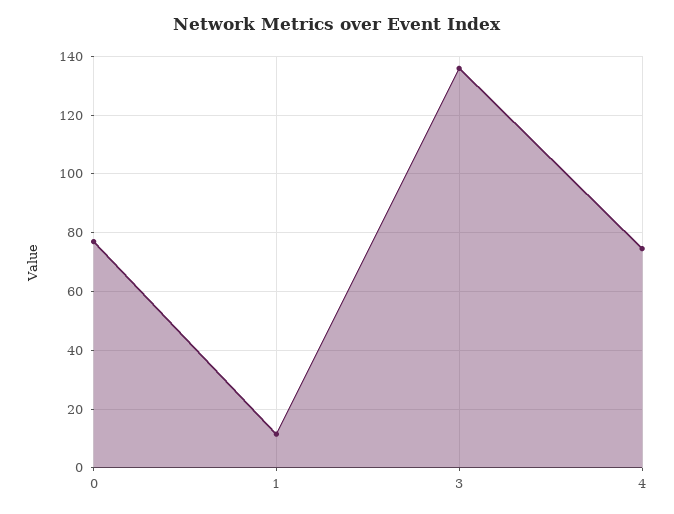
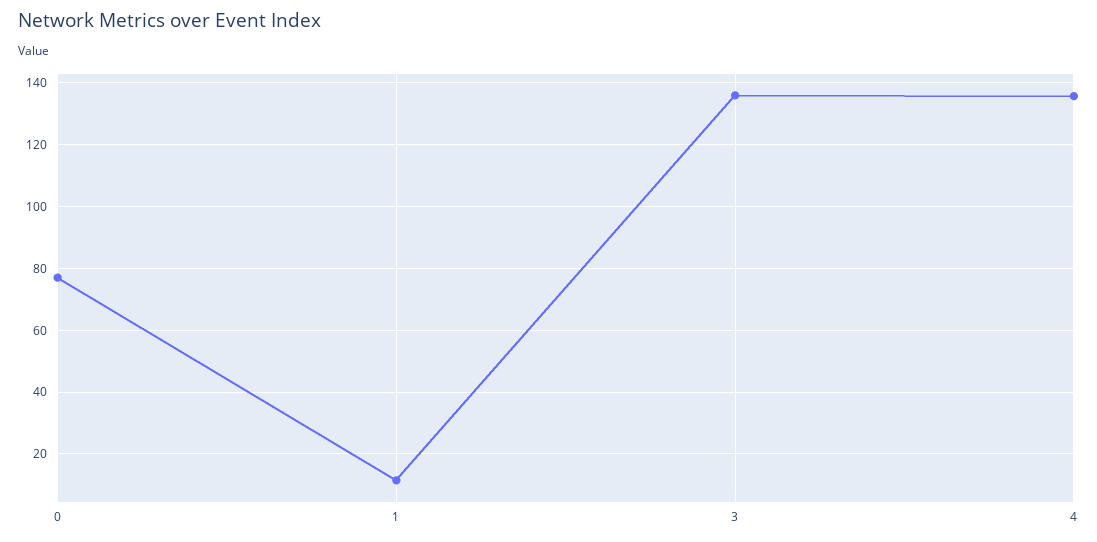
4: 75 -> 136

